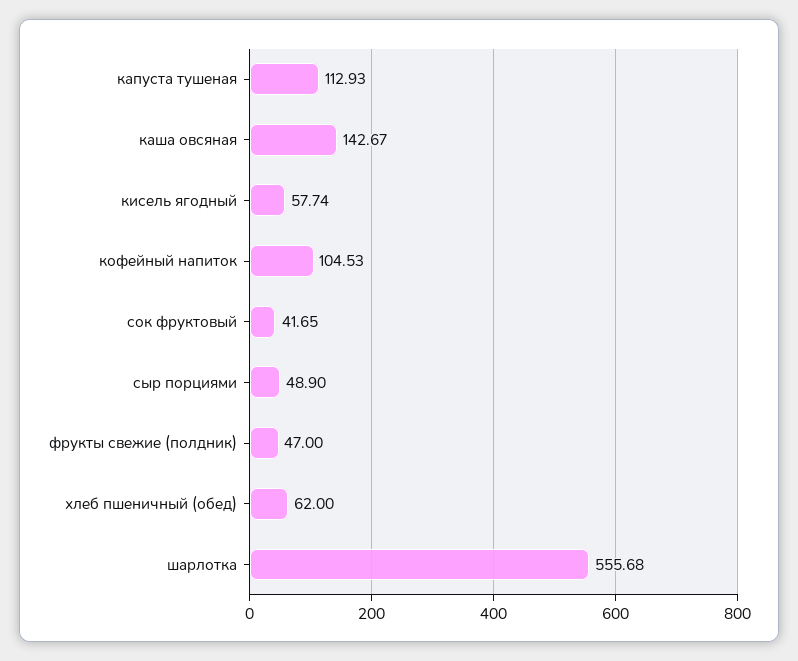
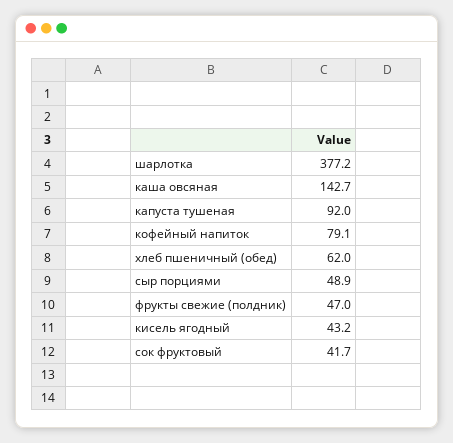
капуста тушеная: 112.93 -> 92
кисель ягодный: 57.74 -> 43.2
кофейный напиток: 104.53 -> 79.1
шарлотка: 555.68 -> 377.2

